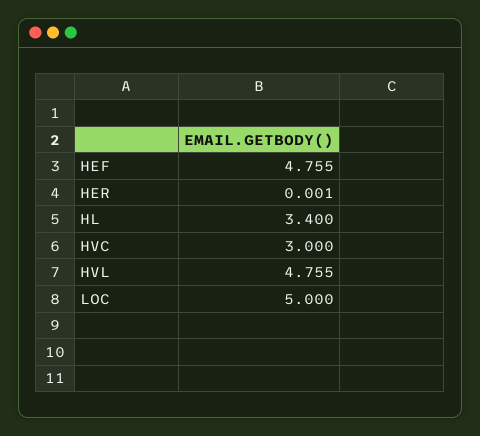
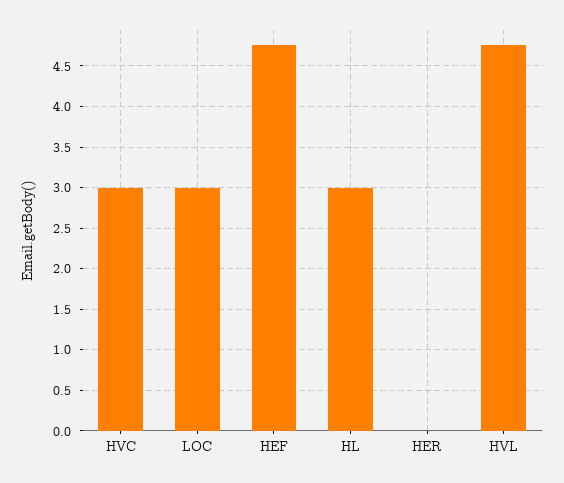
HL: 3.4 -> 3
LOC: 5 -> 3

